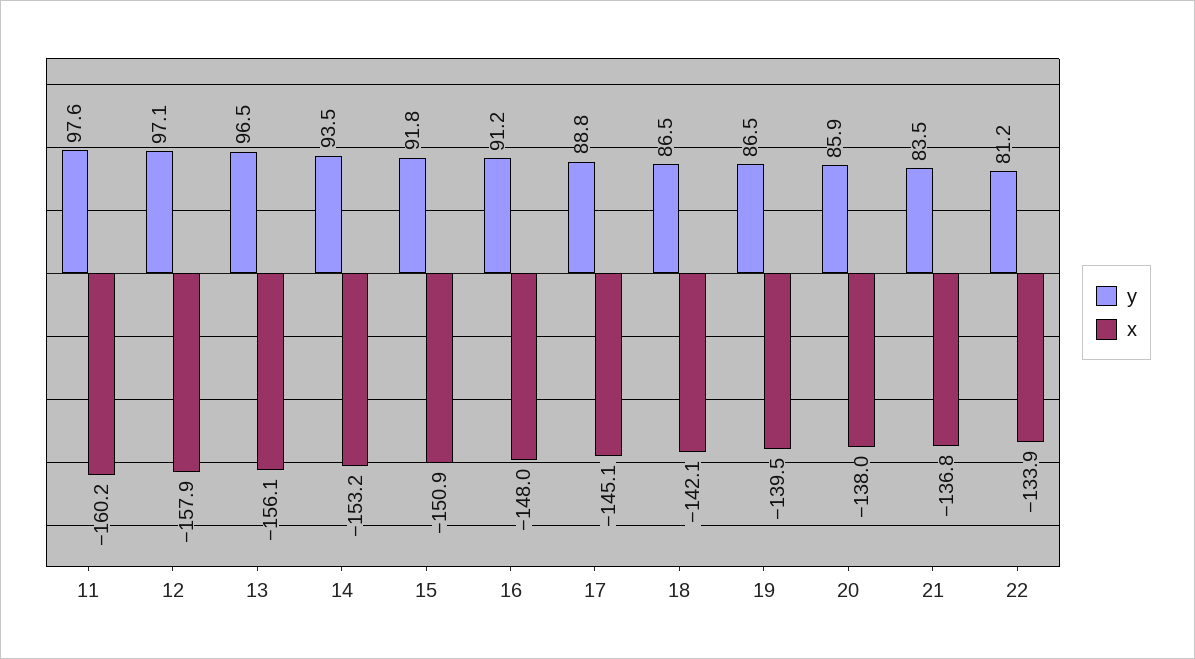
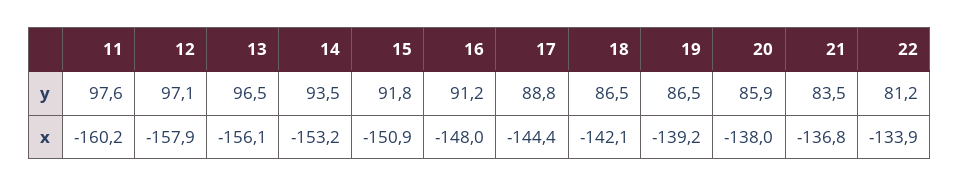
x, 17: -145.1 -> -144.4
x, 19: -139.5 -> -139.2

